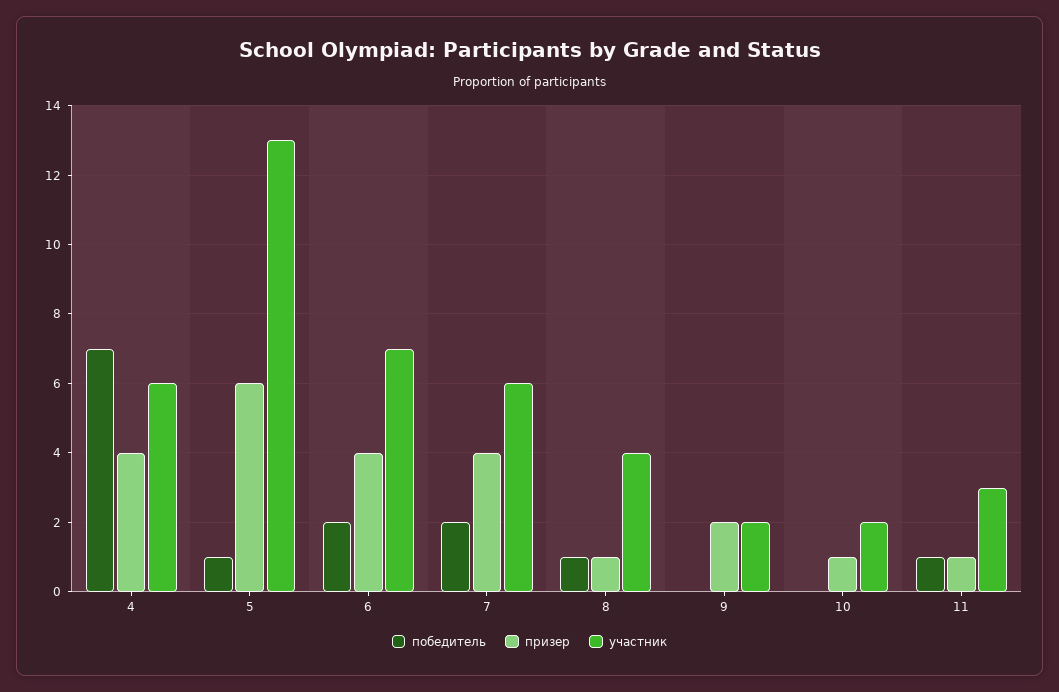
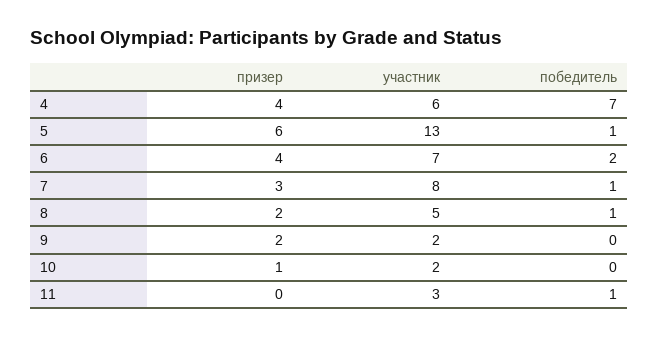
победитель, 7: 2 -> 1
призер, 7: 4 -> 3
участник, 7: 6 -> 8
призер, 8: 1 -> 2
участник, 8: 4 -> 5
призер, 11: 1 -> 0

